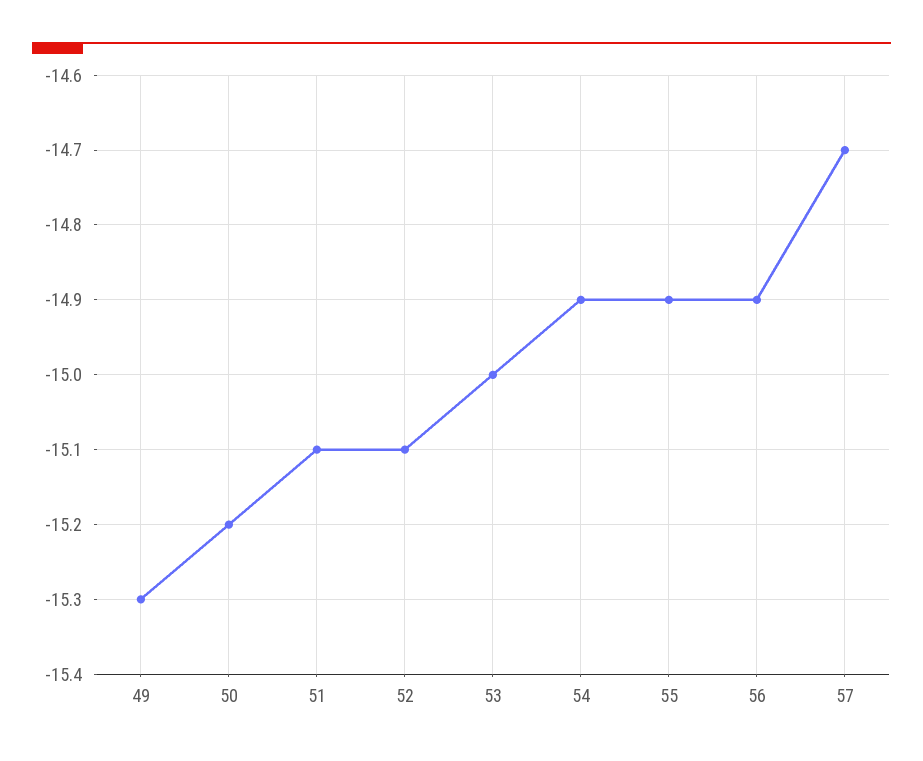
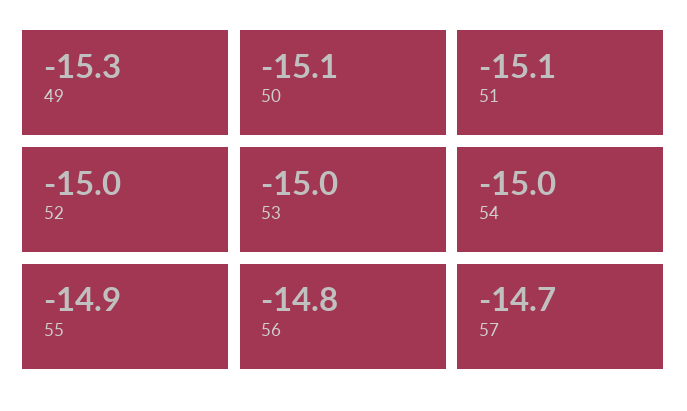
50: -15.2 -> -15.1
52: -15.1 -> -15
54: -14.9 -> -15
56: -14.9 -> -14.8

